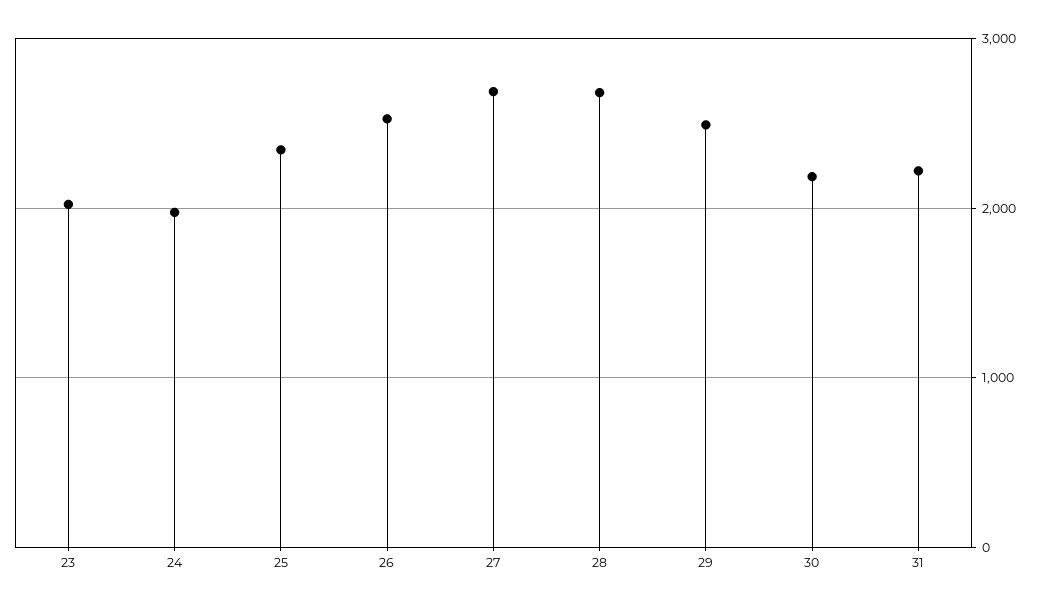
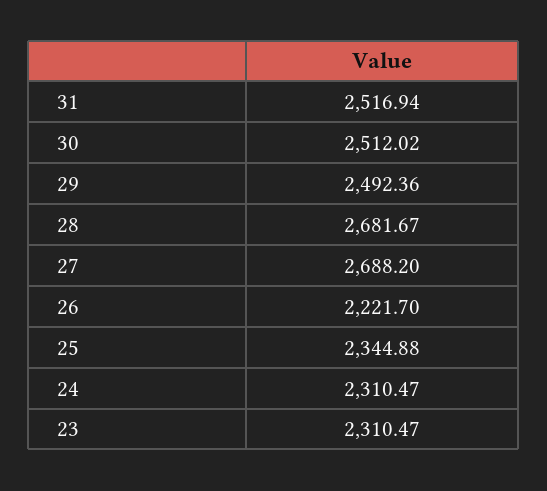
23: 2000 -> 2310.47
24: 2000 -> 2310.47
26: 2500 -> 2221.7
30: 2200 -> 2512.02
31: 2200 -> 2516.94

